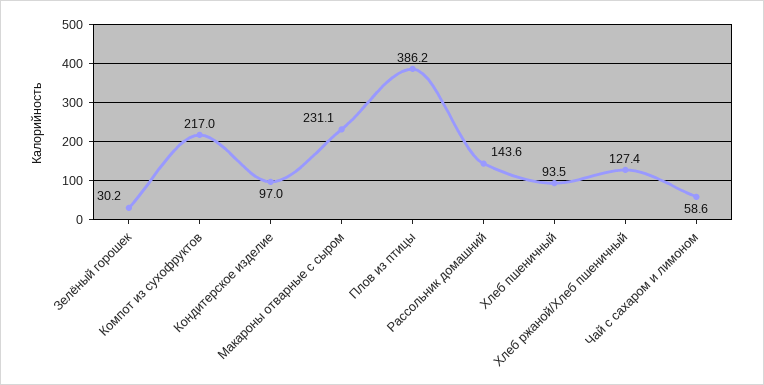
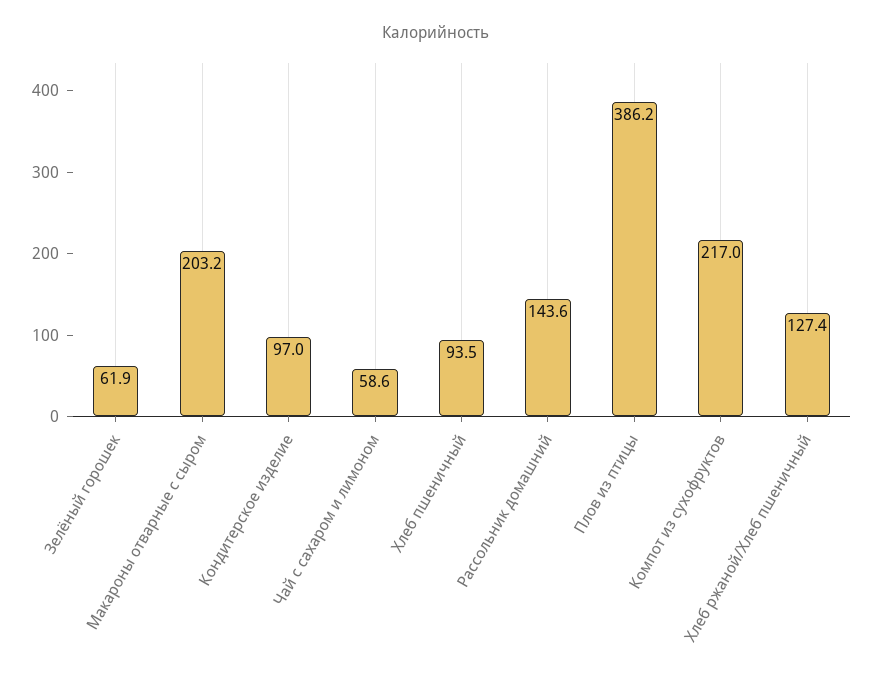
Зелёный горошек: 30.2 -> 61.9
Макароны отварные с сыром: 231.1 -> 203.2

